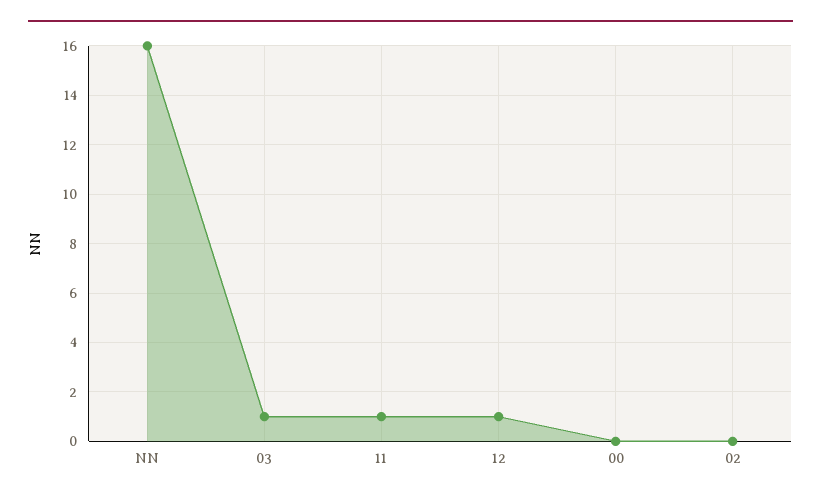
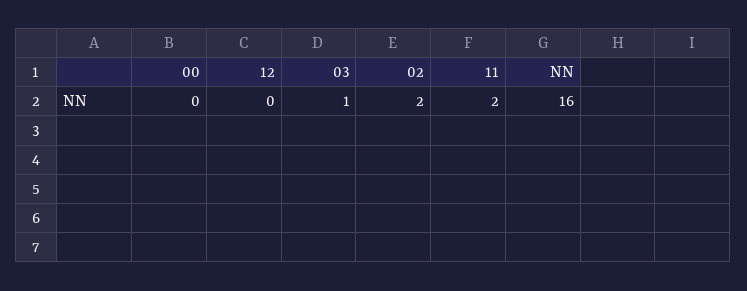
11: 1 -> 2
12: 1 -> 0
02: 0 -> 2

